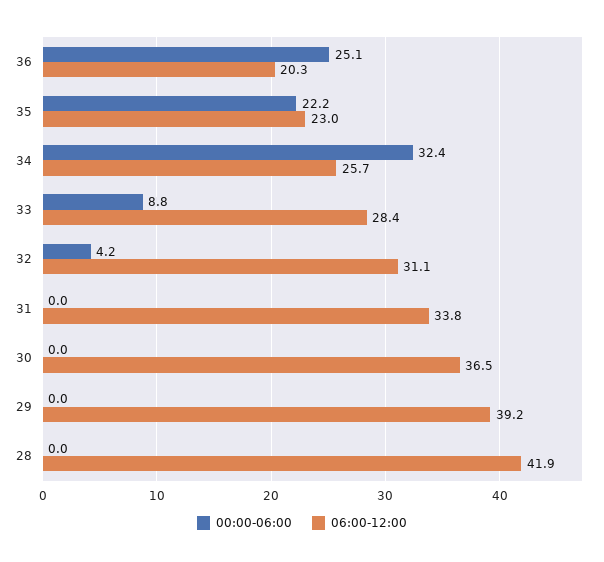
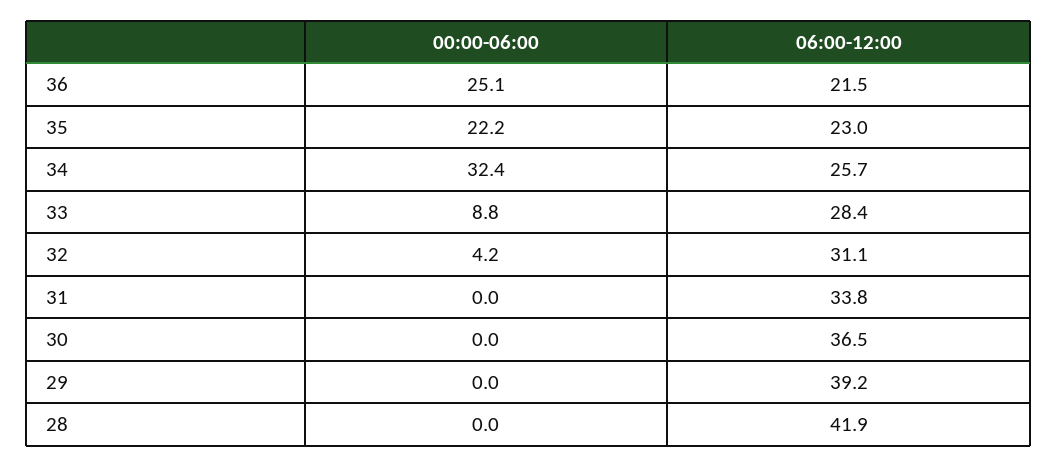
06:00-12:00, 36: 20.3 -> 21.5

